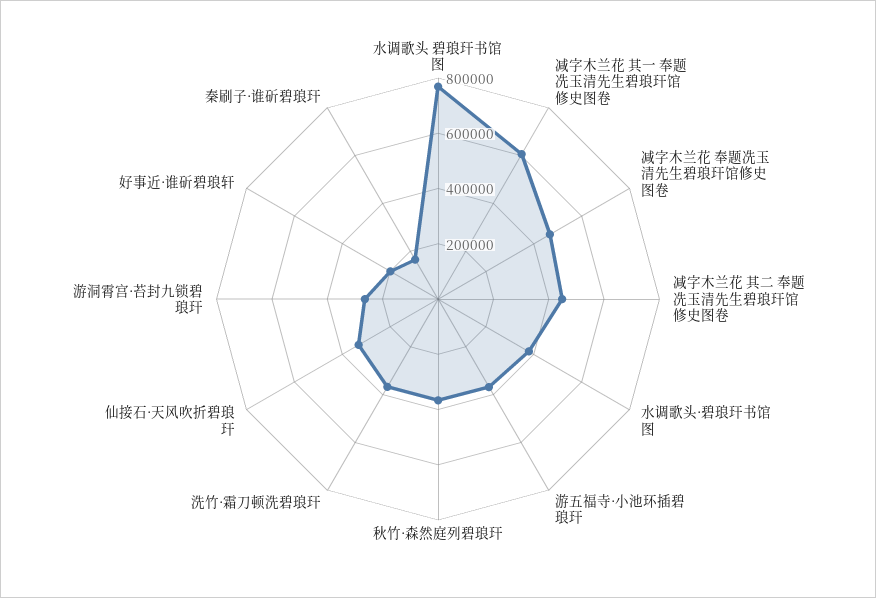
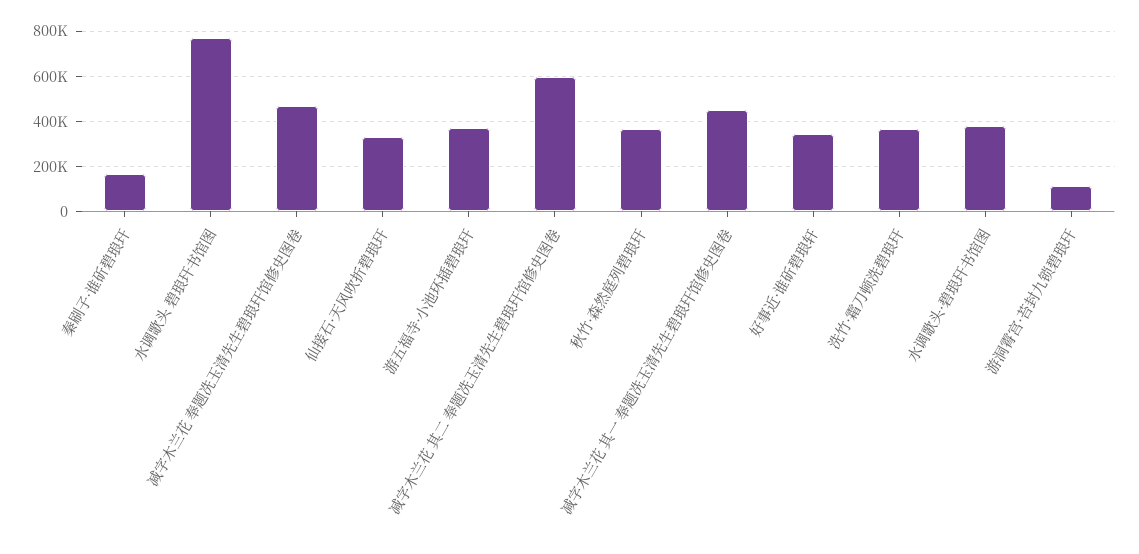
减字木兰花 其一 奉题冼玉清先生碧琅玕馆修史图卷: 600000 -> 450000
减字木兰花 其二 奉题冼玉清先生碧琅玕馆修史图卷: 450000 -> 600000
游洞霄宫·苔封九锁碧琅玕: 250000 -> 100000
好事近·谁斫碧琅轩: 200000 -> 350000

